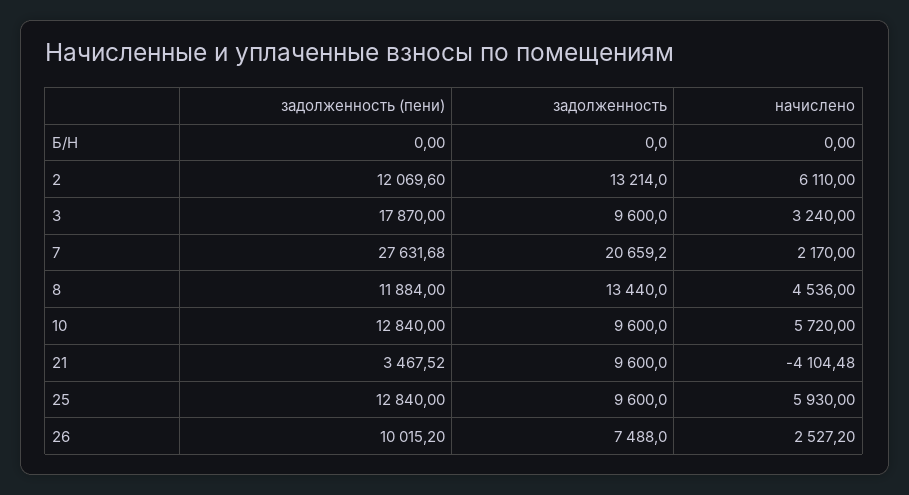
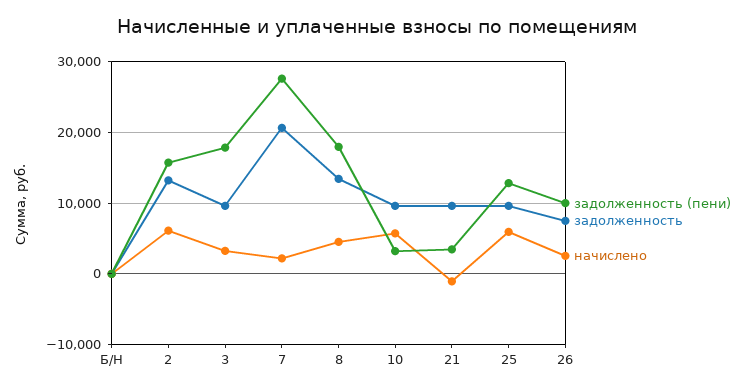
задолженность (пени), 2: 12069.6 -> 16000
задолженность (пени), 8: 11884 -> 18000
задолженность (пени), 10: 12840 -> 3000
начислено, 21: -4104.48 -> -1000

